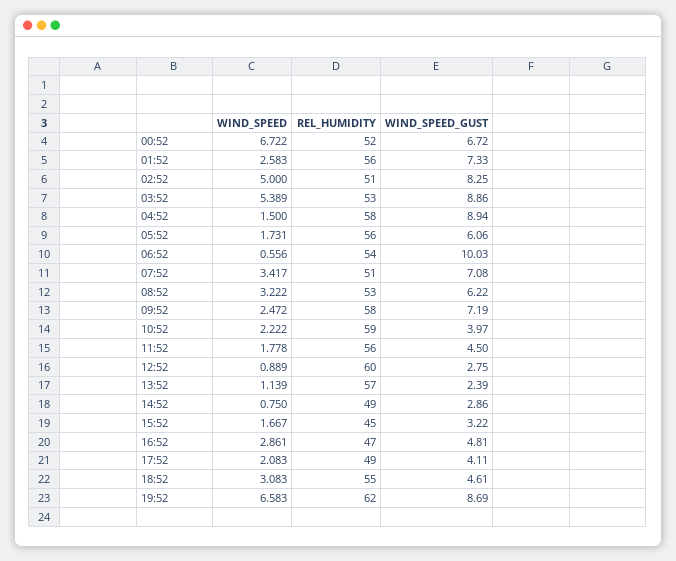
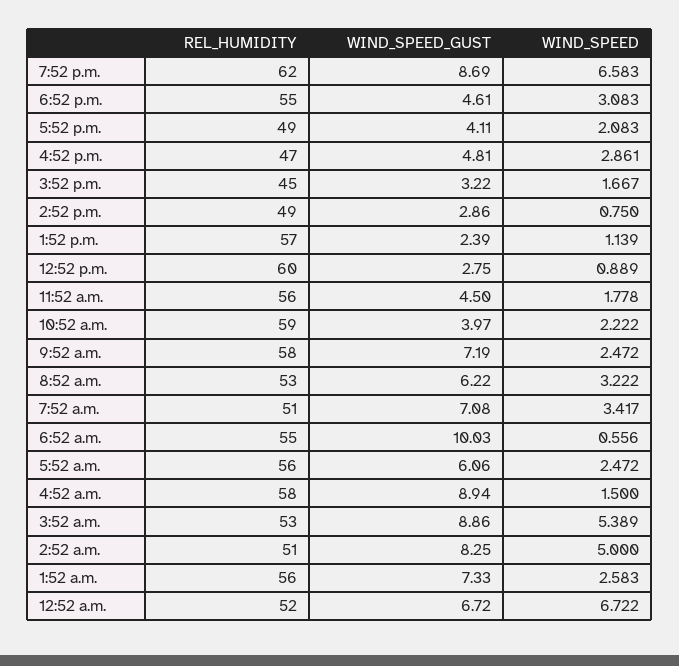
WIND_SPEED, 05:52: 1.731 -> 2.472
REL_HUMIDITY, 06:52: 54 -> 55

